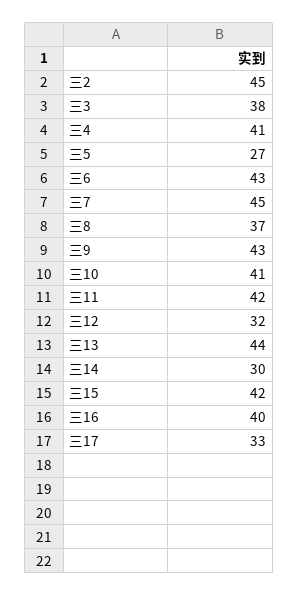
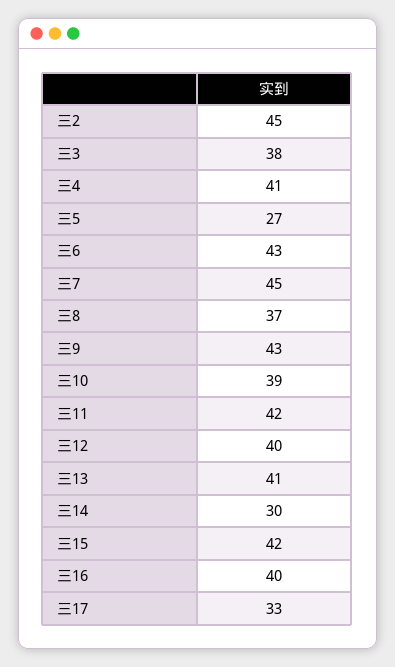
三10: 41 -> 39
三12: 32 -> 40
三13: 44 -> 41

